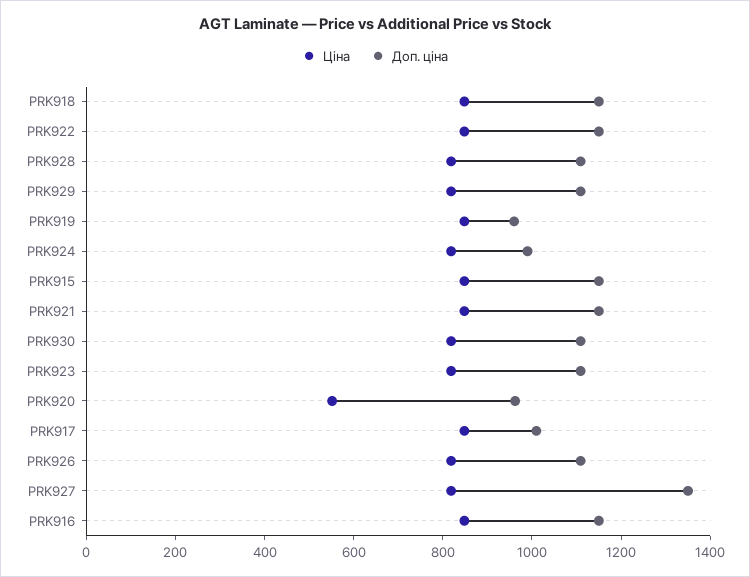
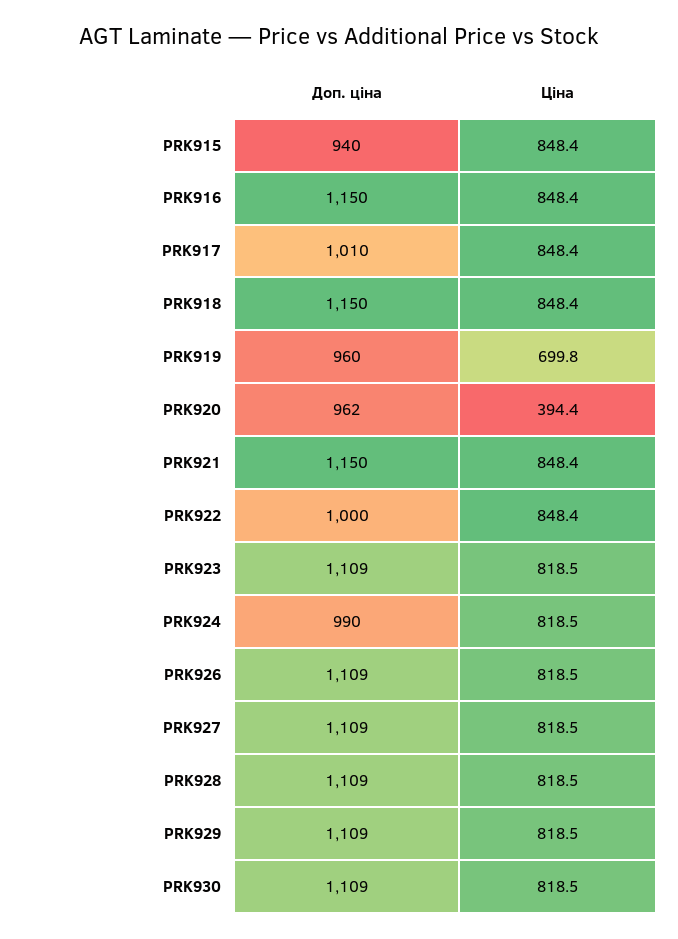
Доп. ціна, PRK922: 1150 -> 1000
Ціна, PRK919: 850 -> 699.8
Доп. ціна, PRK915: 1150 -> 940
Ціна, PRK920: 550 -> 394.4
Доп. ціна, PRK927: 1350 -> 1109

